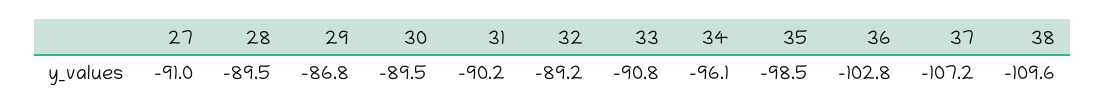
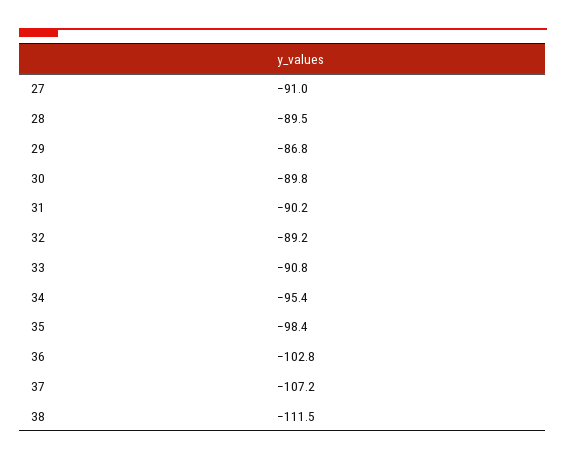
30: -89.5 -> -89.8
34: -96.1 -> -95.4
35: -98.5 -> -98.4
38: -109.6 -> -111.5

